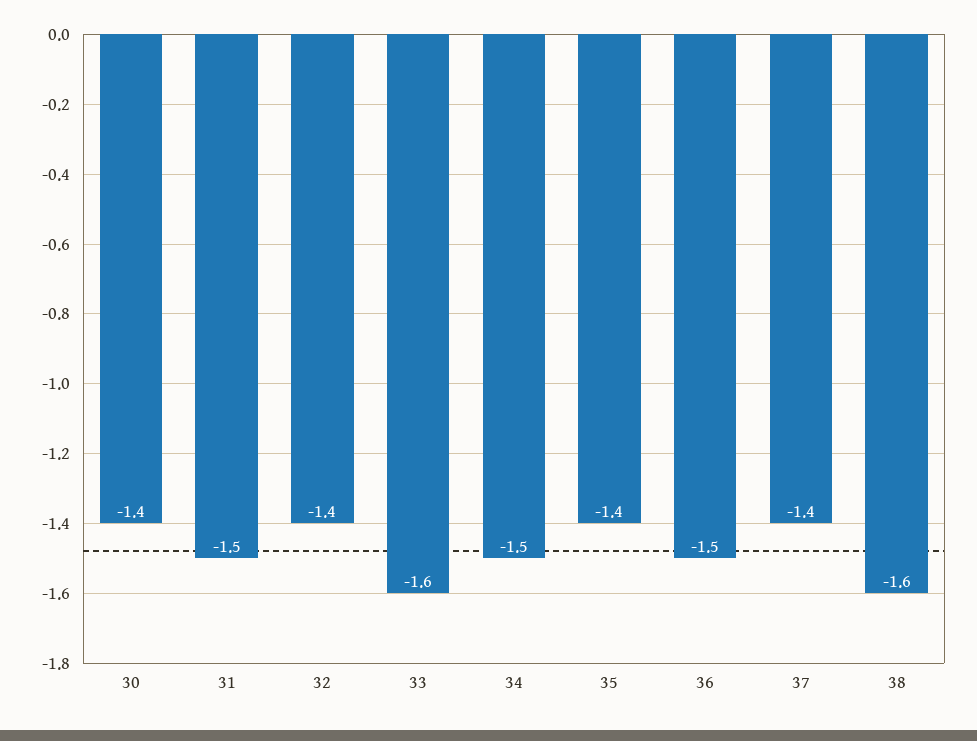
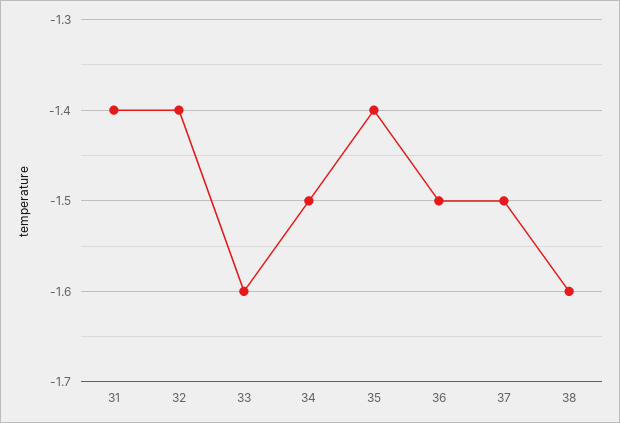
30: -1.4 -> none
31: -1.5 -> -1.4
37: -1.4 -> -1.5

